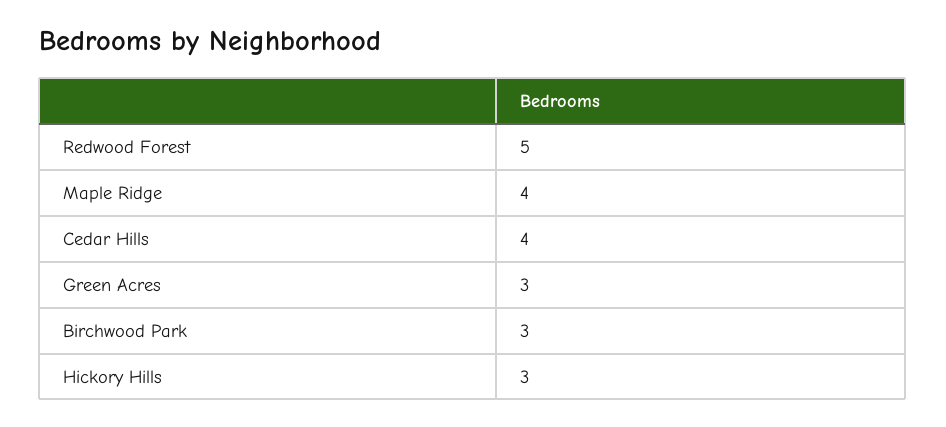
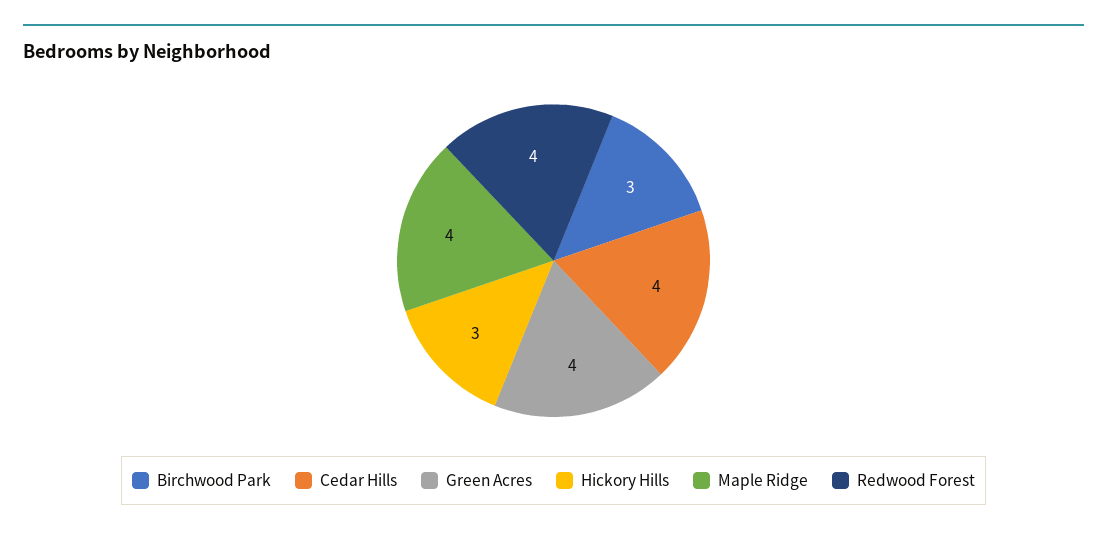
Redwood Forest: 5 -> 4
Green Acres: 3 -> 4

